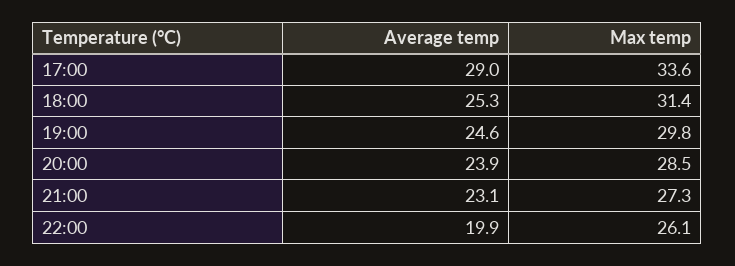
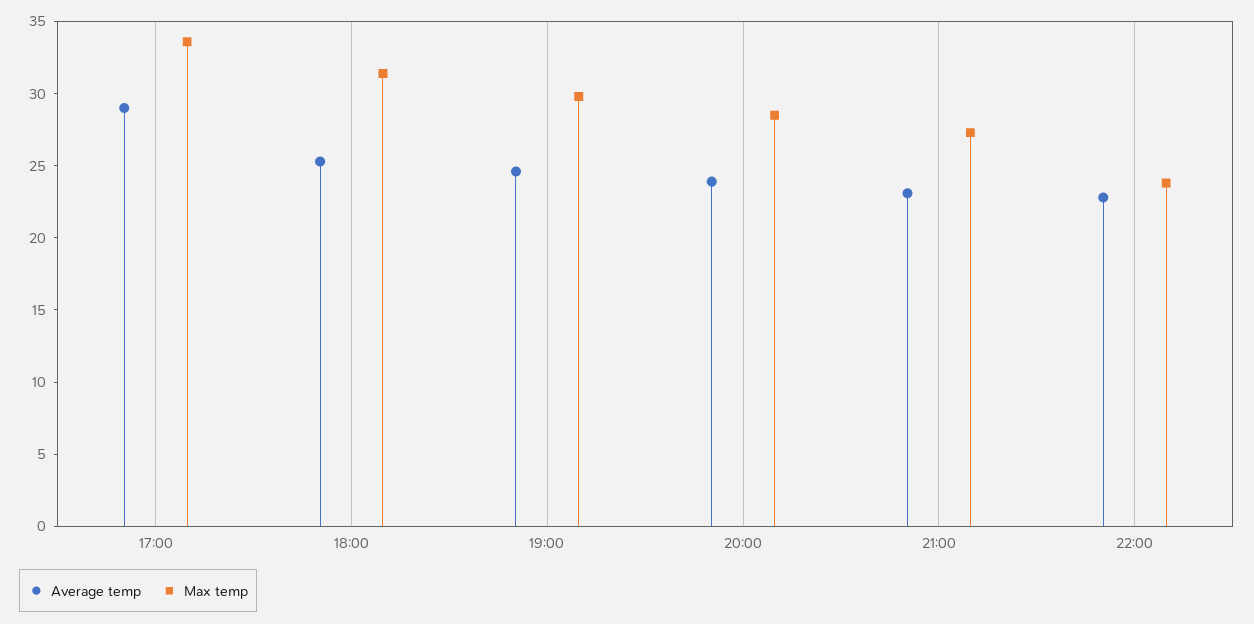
Average temp, 22:00: 19.9 -> 23
Max temp, 22:00: 26.1 -> 24

